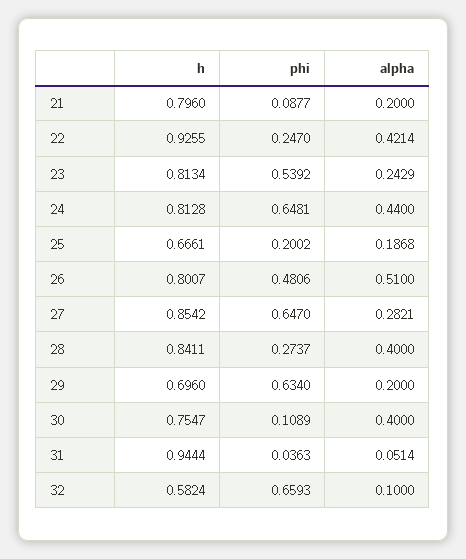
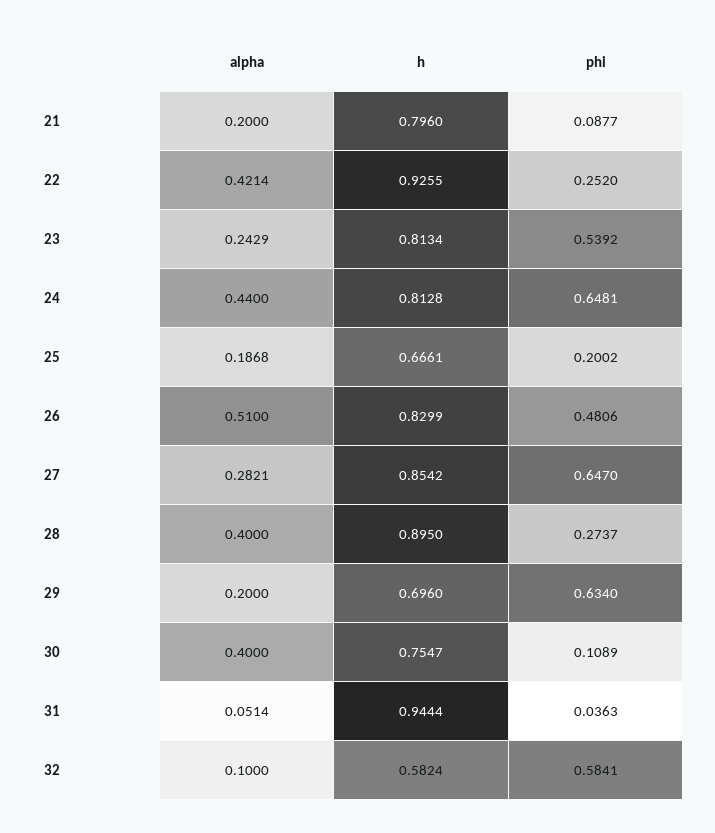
phi, 22: 0.247 -> 0.252
h, 26: 0.8007 -> 0.8299
h, 28: 0.8411 -> 0.895
phi, 32: 0.6593 -> 0.5841

